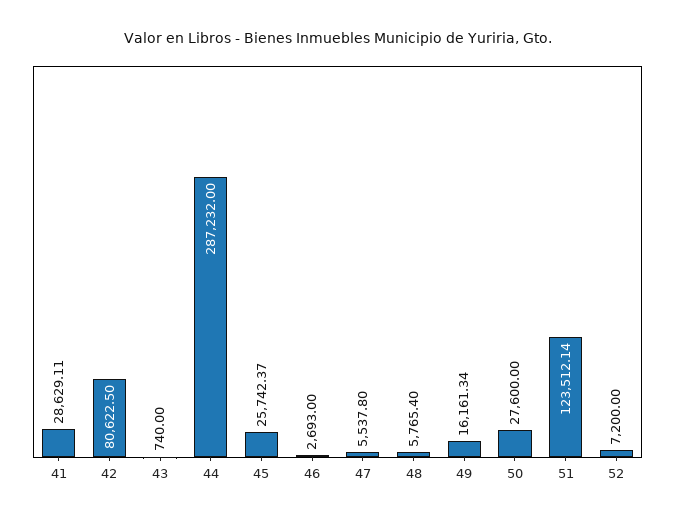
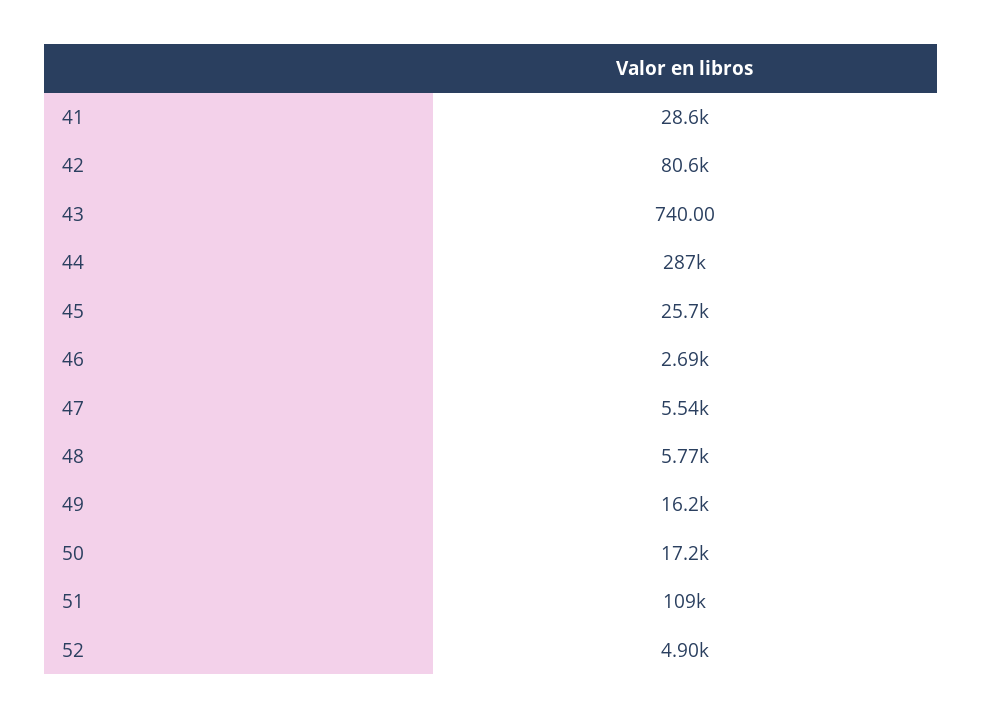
50: 27600 -> 17200
51: 123512.14 -> 109000
52: 7200 -> 4900

